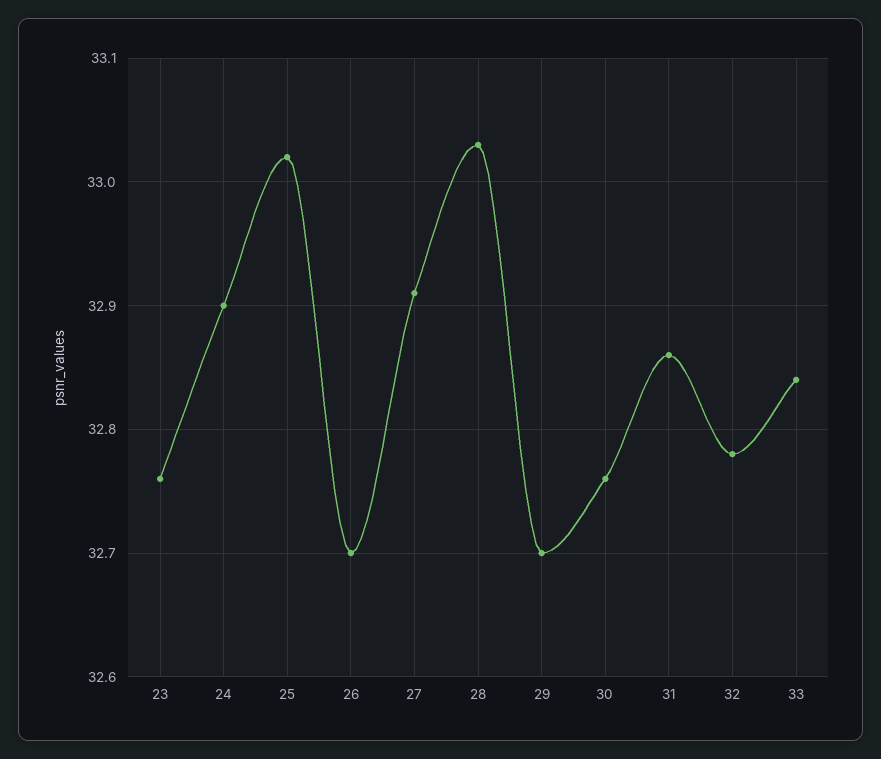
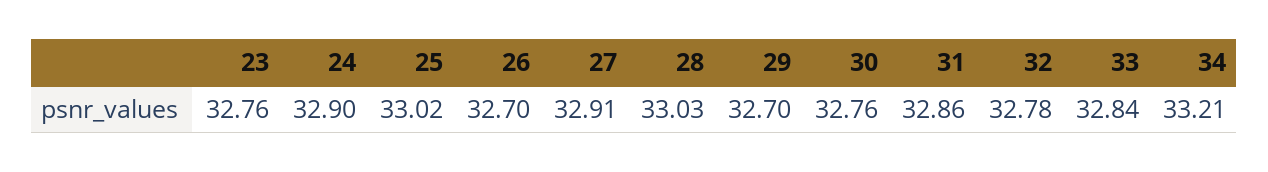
34: none -> 33.21

